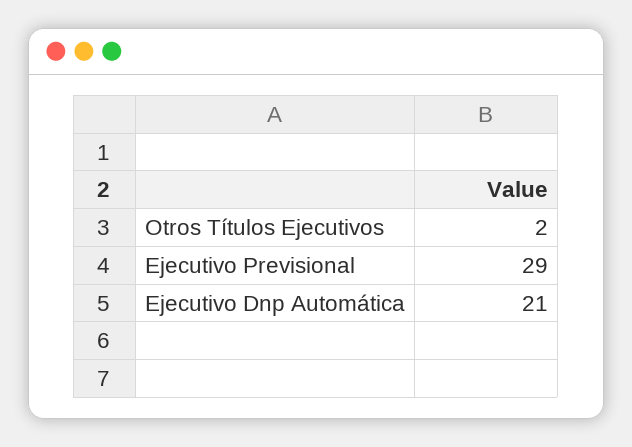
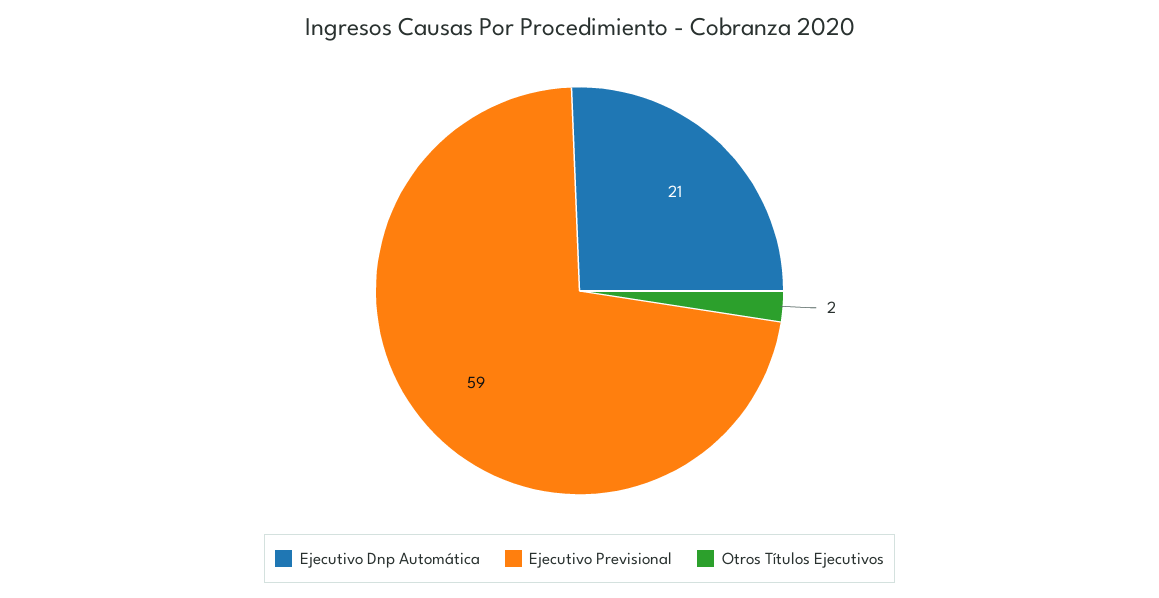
Ejecutivo Previsional: 29 -> 59

